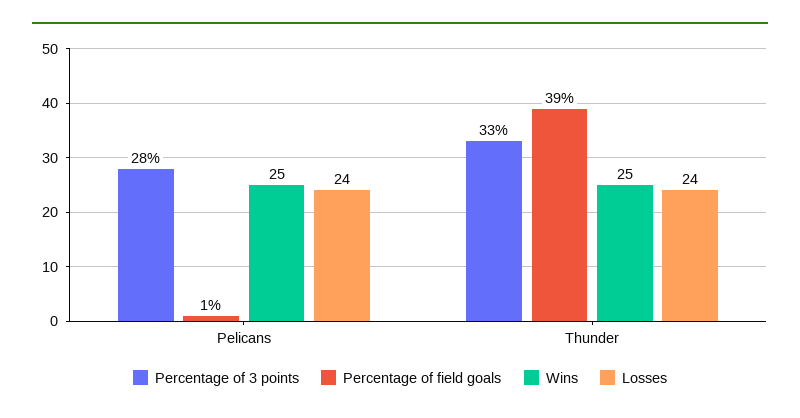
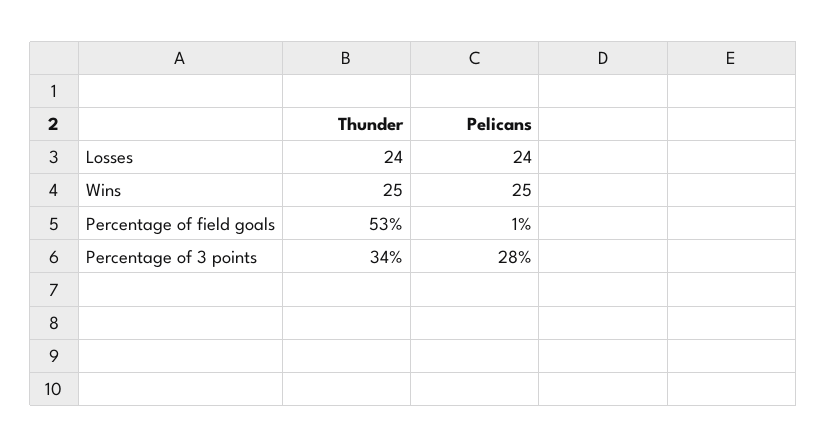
Percentage of 3 points, Thunder: 33 -> 34
Percentage of field goals, Thunder: 39 -> 53

